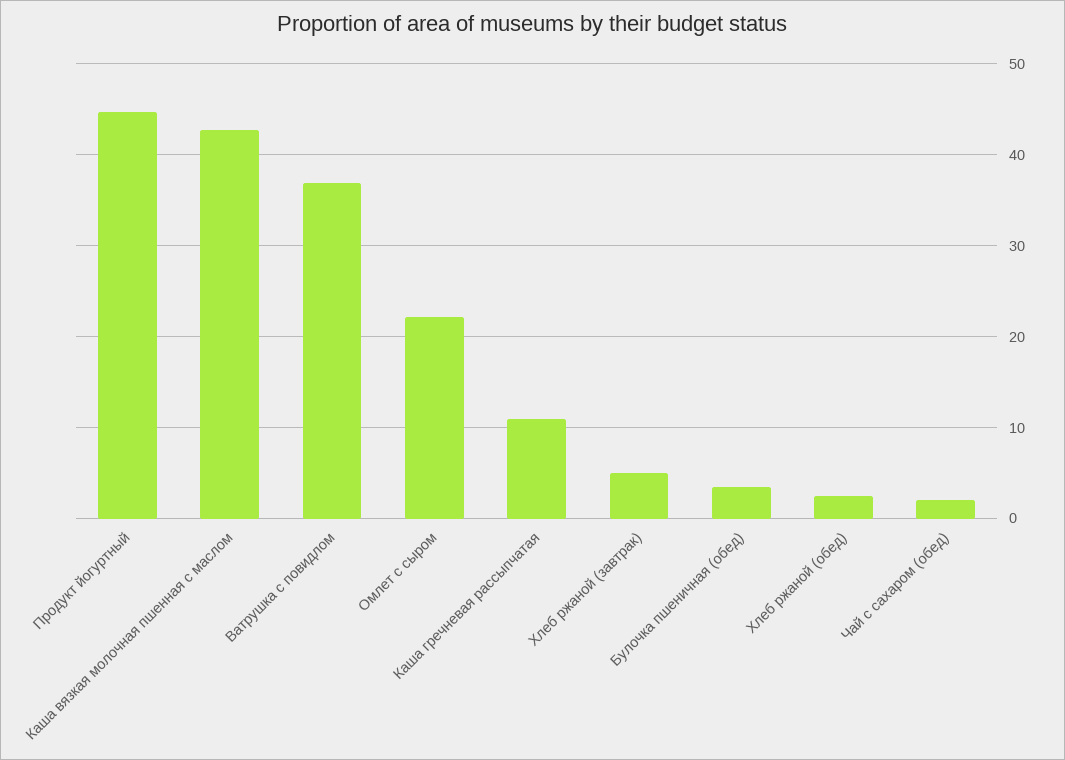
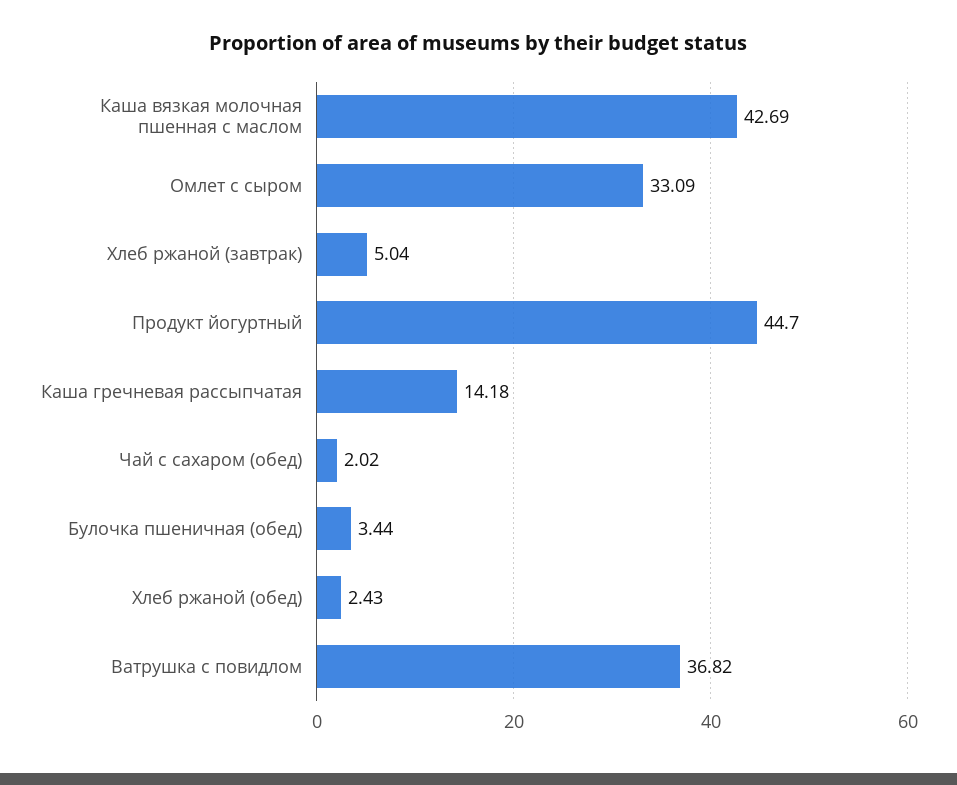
Омлет с сыром: 22 -> 33.09
Каша гречневая рассыпчатая: 11 -> 14.18

